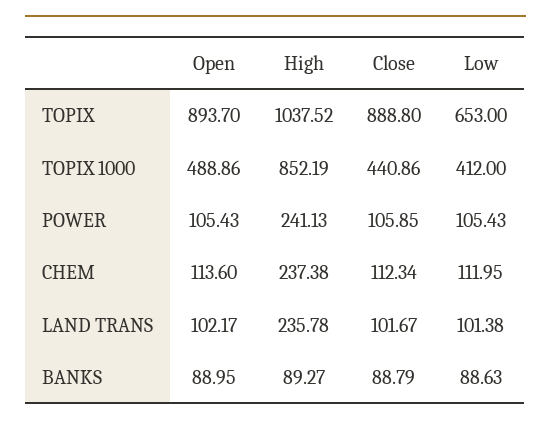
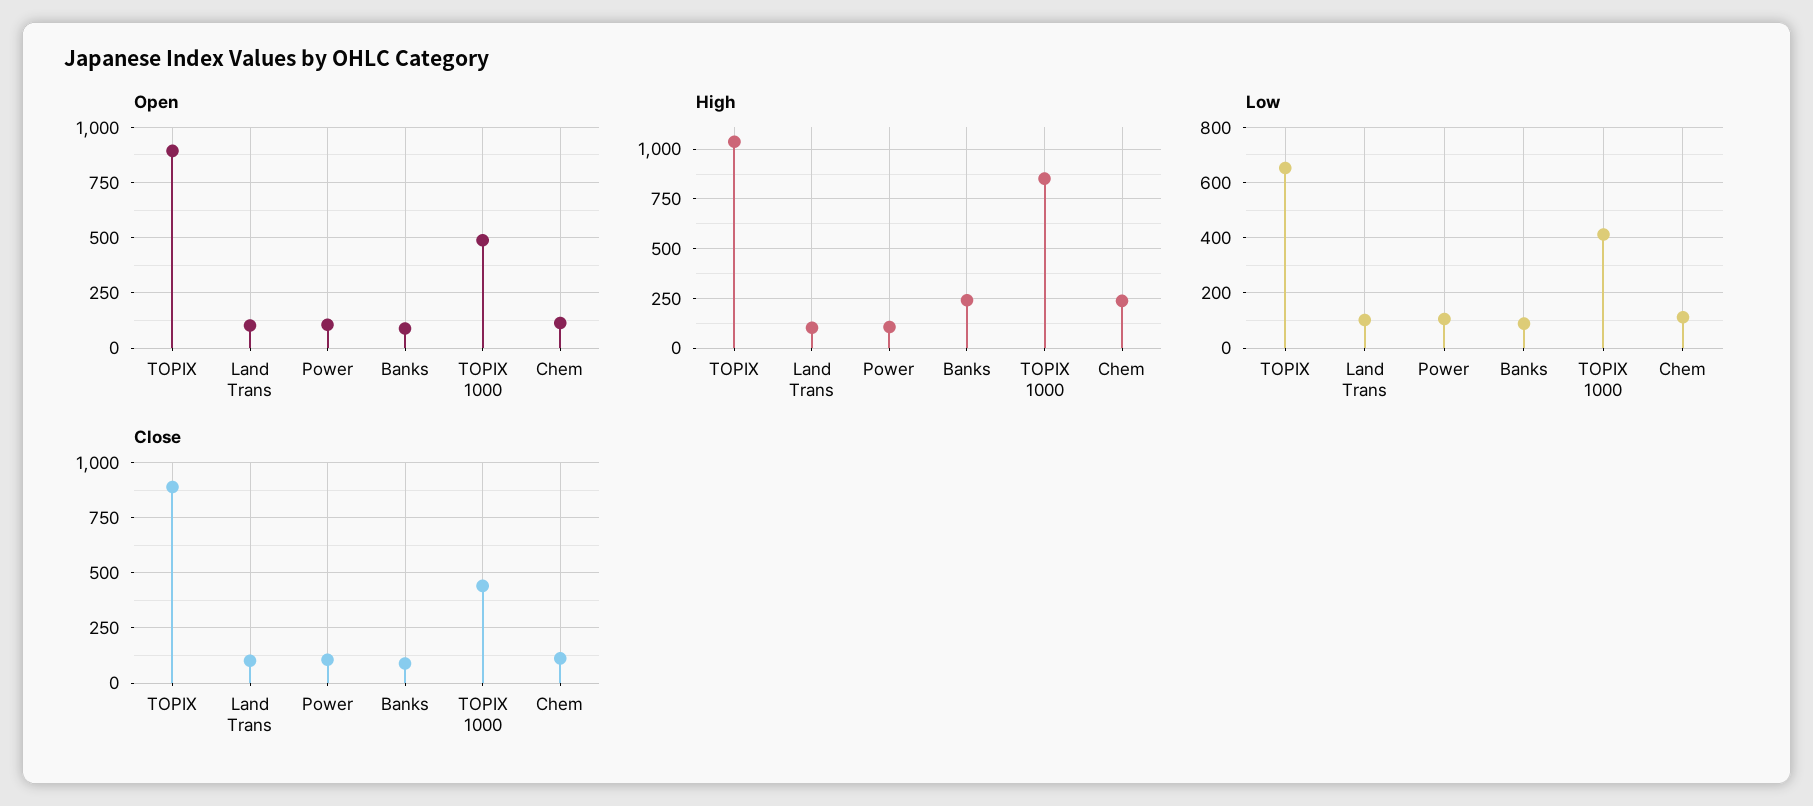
High, POWER: 241.13 -> 100
High, LAND TRANS: 235.78 -> 100
High, BANKS: 89.27 -> 250

